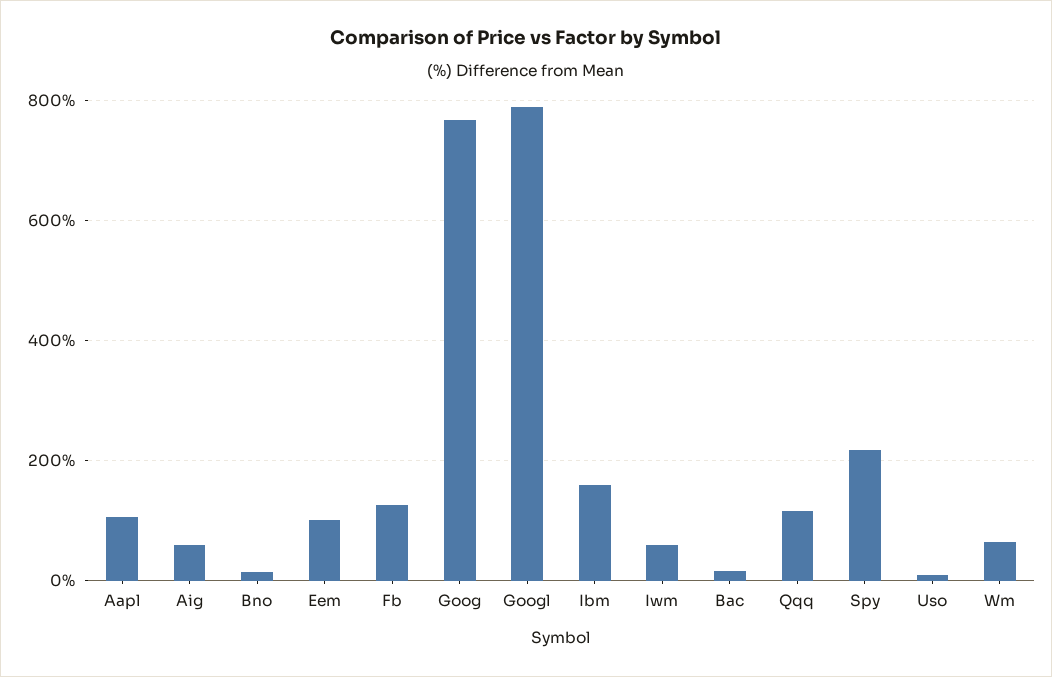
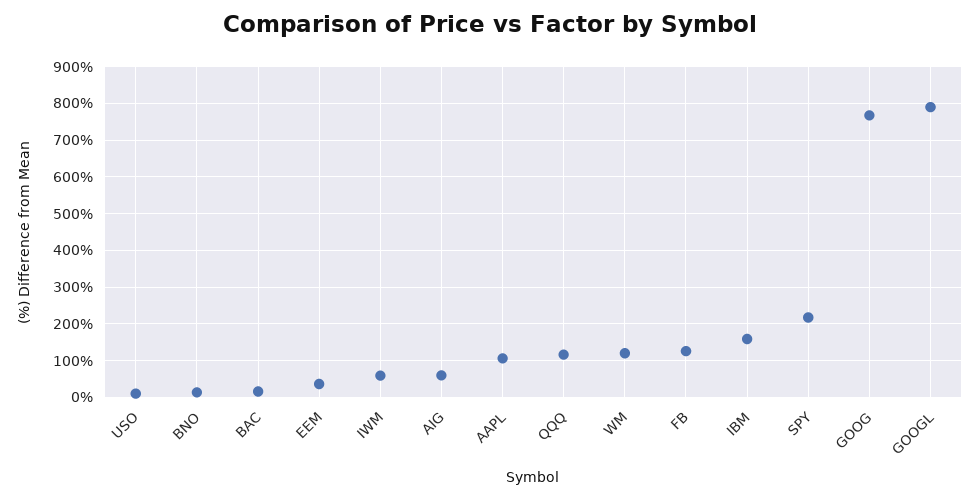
Eem: 100 -> 40
Wm: 60 -> 120

